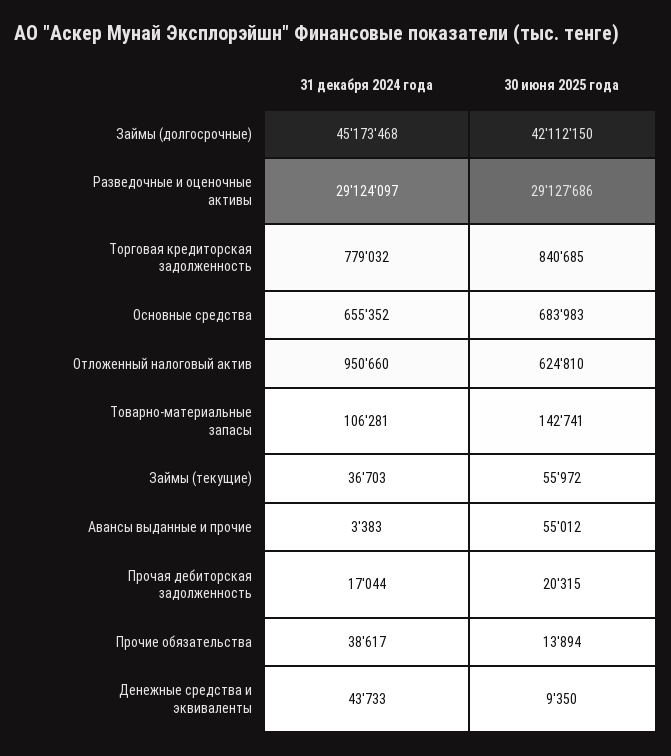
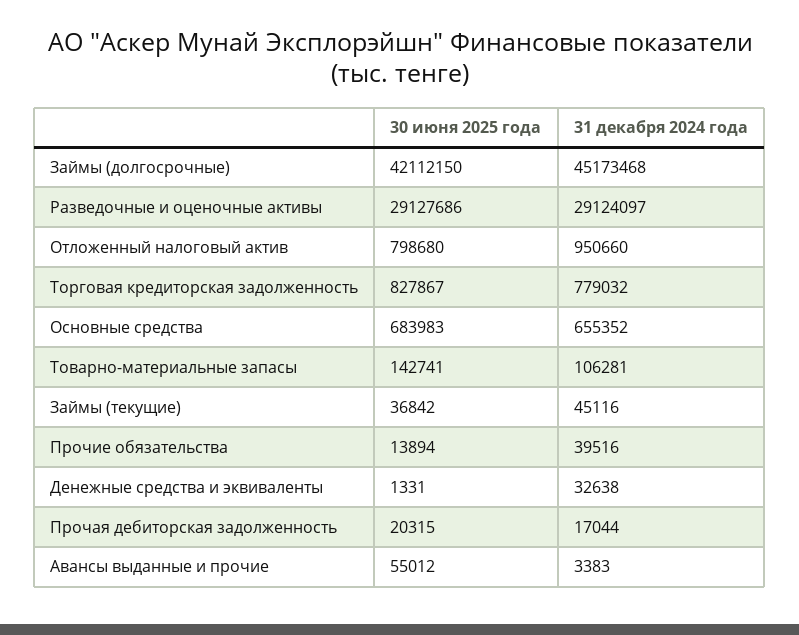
30 июня 2025 года, Торговая кредиторская задолженность: 840685 -> 827867
30 июня 2025 года, Отложенный налоговый актив: 624810 -> 798680
31 декабря 2024 года, Займы (текущие): 36703 -> 45116
30 июня 2025 года, Займы (текущие): 55972 -> 36842
31 декабря 2024 года, Прочие обязательства: 38617 -> 39516
31 декабря 2024 года, Денежные средства и эквиваленты: 43733 -> 32638
30 июня 2025 года, Денежные средства и эквиваленты: 9350 -> 1331

